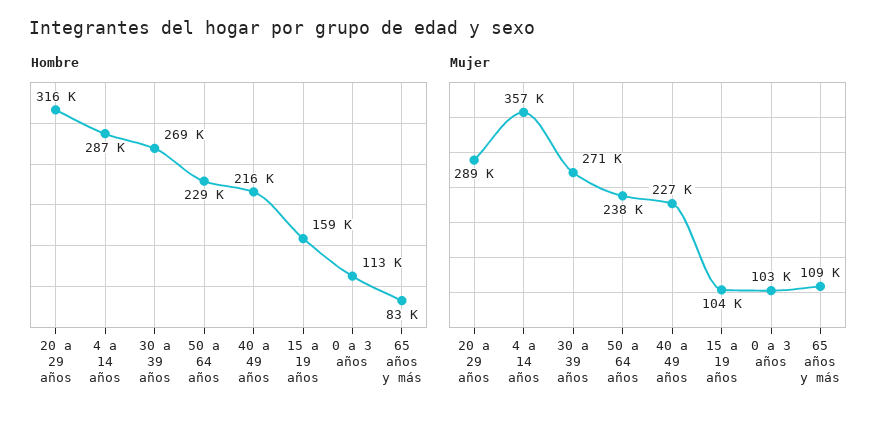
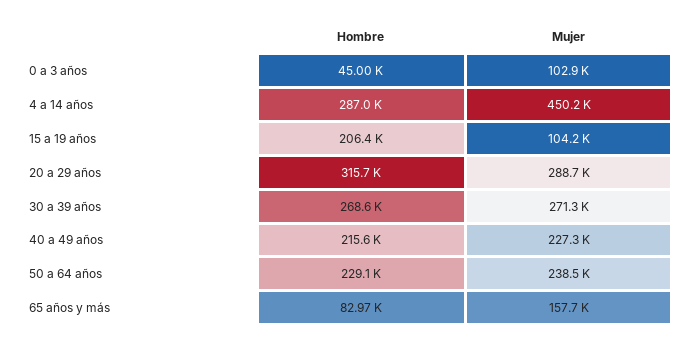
Hombre, 15 a 19 años: 159000 -> 206400
Hombre, 0 a 3 años: 113000 -> 45000
Mujer, 4 a 14 años: 357000 -> 450200
Mujer, 65 años y más: 109000 -> 157700

